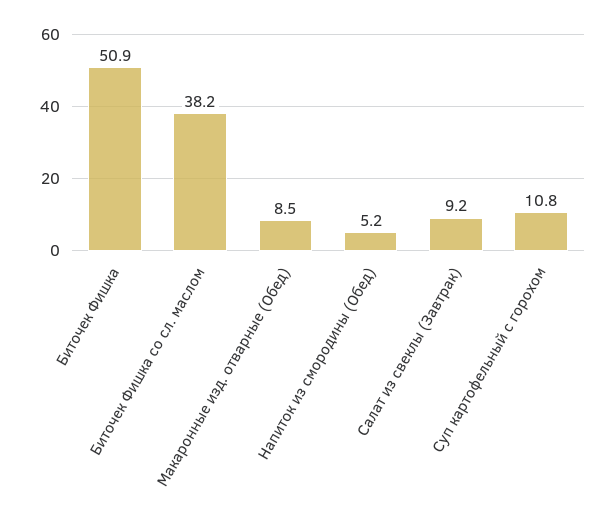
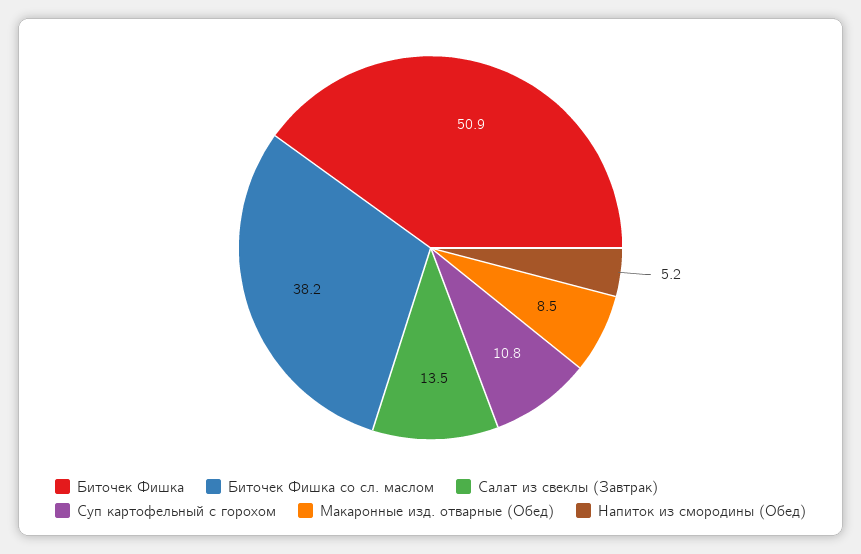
Салат из свеклы (Завтрак): 9.2 -> 13.5

